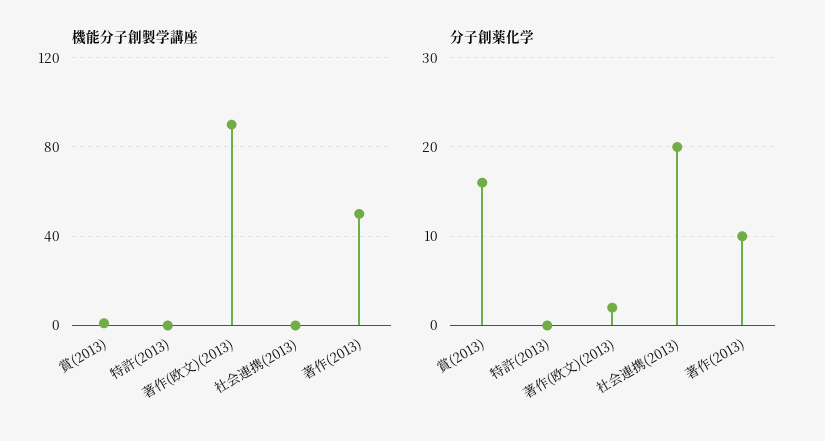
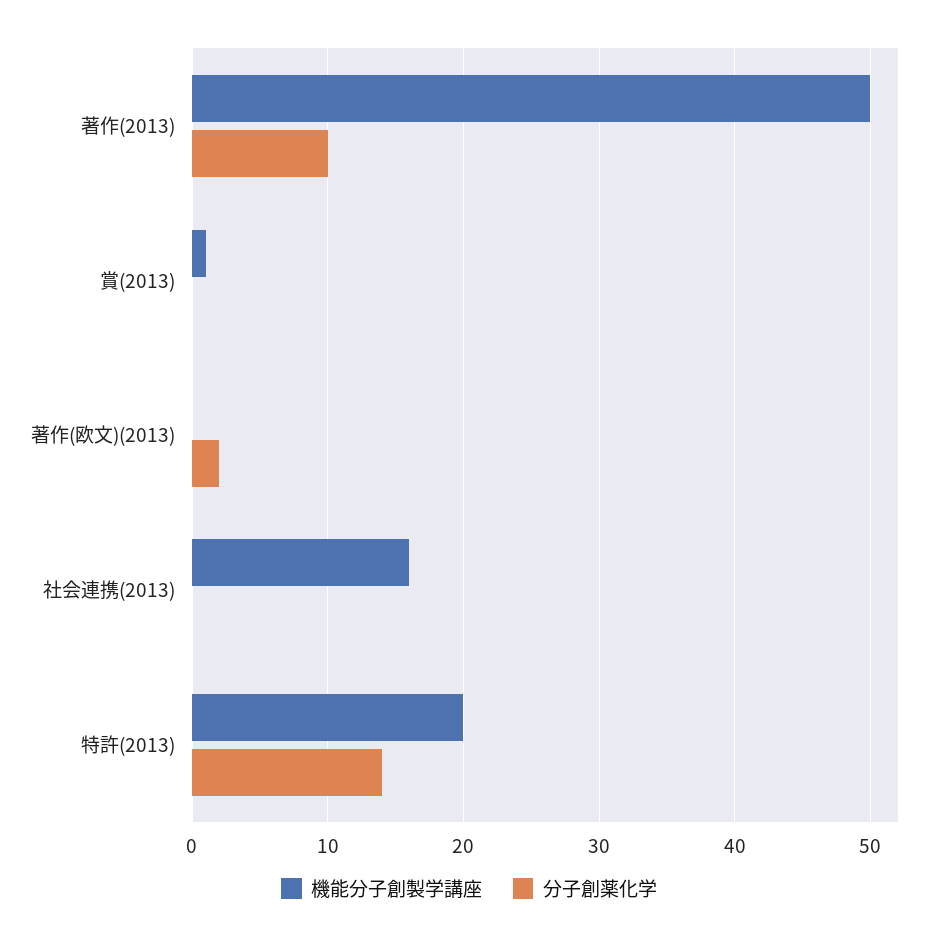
機能分子創製学講座, 特許(2013): 0 -> 20
機能分子創製学講座, 著作(欧文)(2013): 90 -> 0
機能分子創製学講座, 社会連携(2013): 0 -> 16
分子創薬化学, 賞(2013): 16 -> 0
分子創薬化学, 特許(2013): 0 -> 14
分子創薬化学, 社会連携(2013): 20 -> 0

